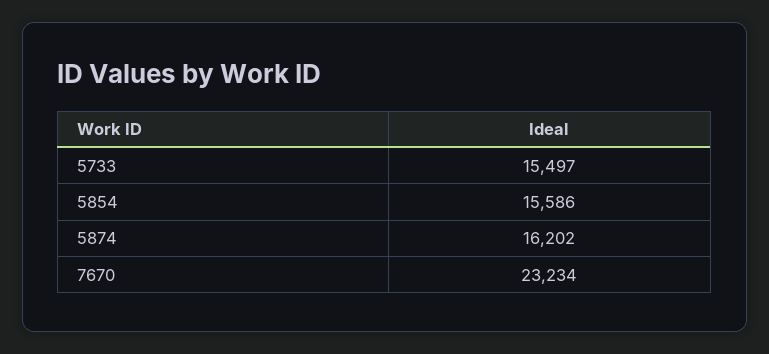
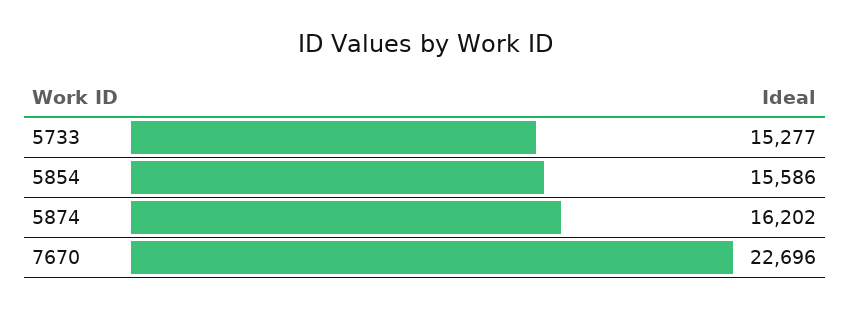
5733: 15497 -> 15277
7670: 23234 -> 22696

